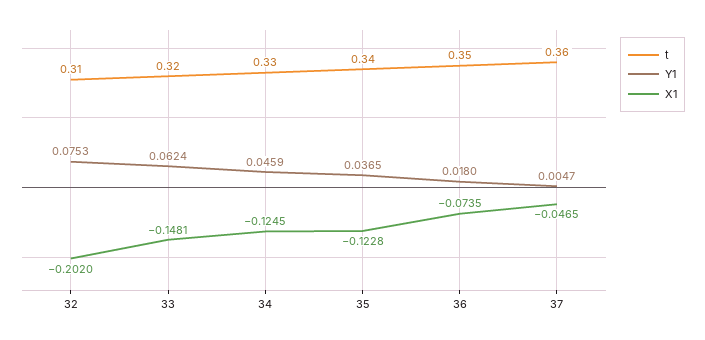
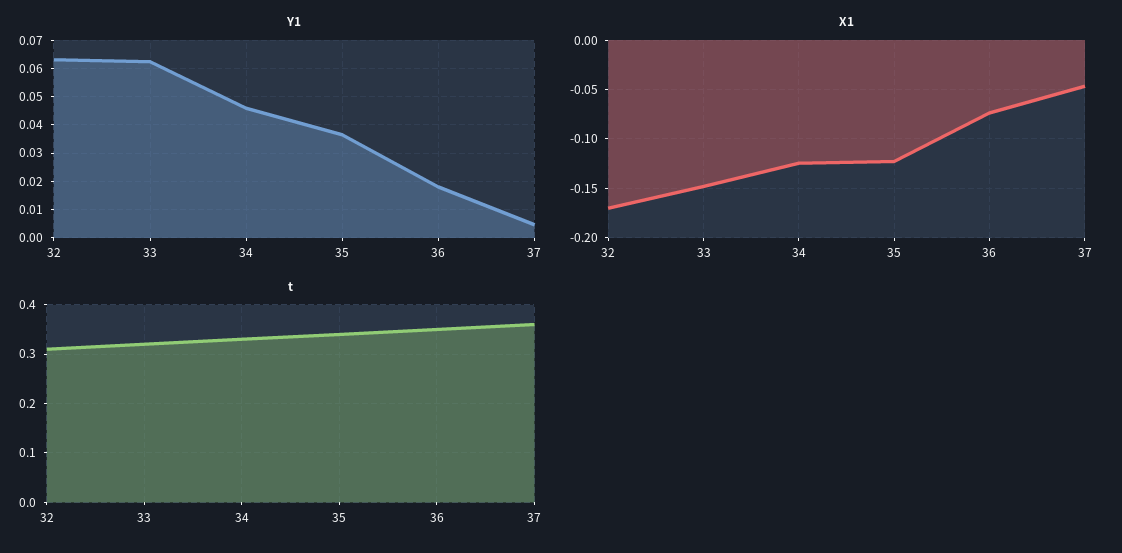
Y1, 32: 0.0753 -> 0.0625
X1, 32: -0.202 -> -0.17

